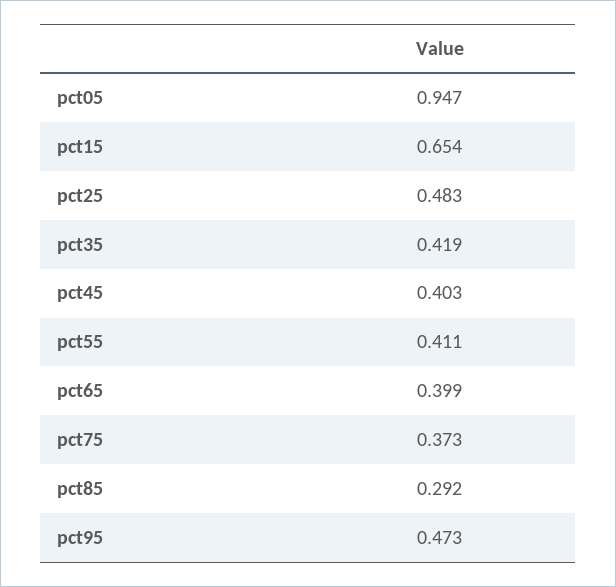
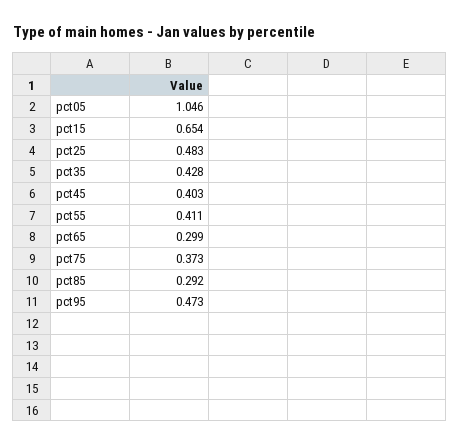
pct05: 0.947 -> 1.046
pct35: 0.419 -> 0.428
pct65: 0.399 -> 0.299

